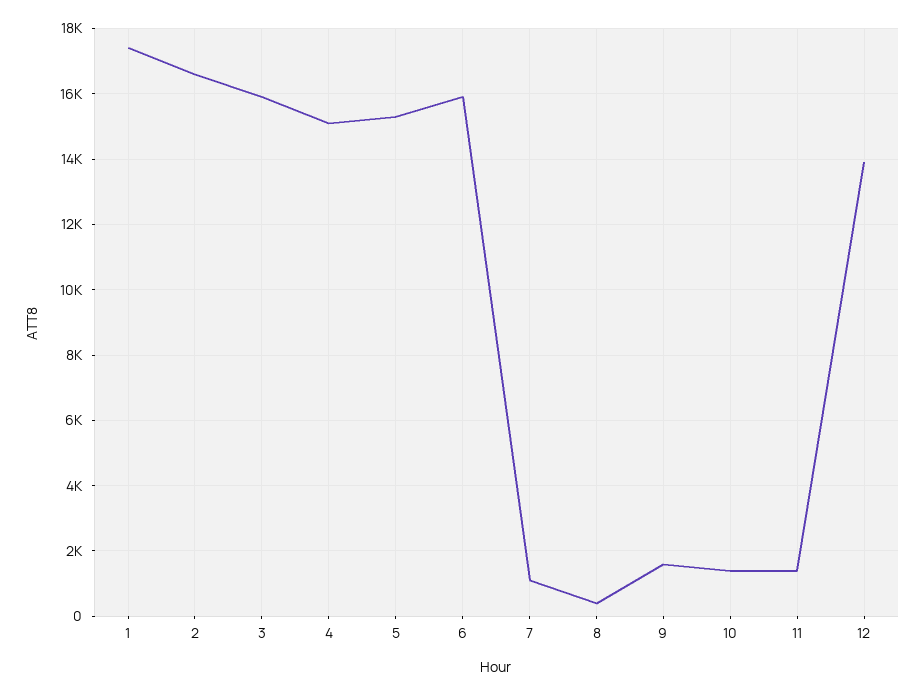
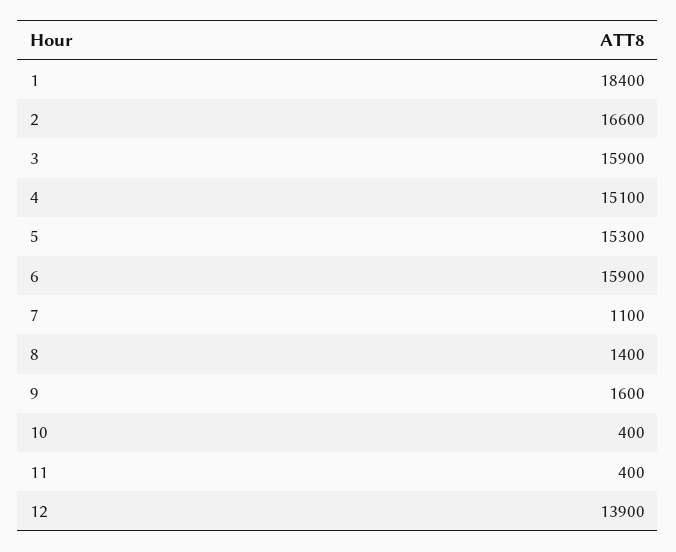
1: 17400 -> 18400
8: 400 -> 1400
10: 1400 -> 400
11: 1400 -> 400

